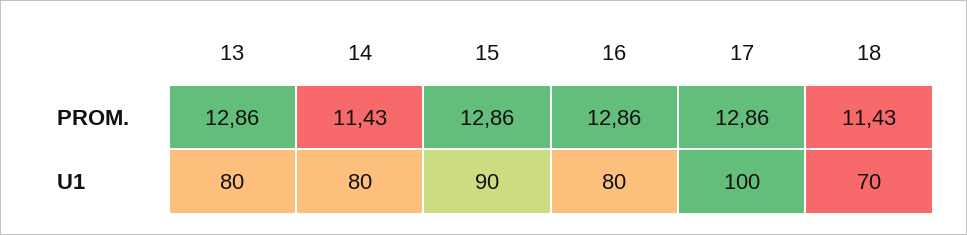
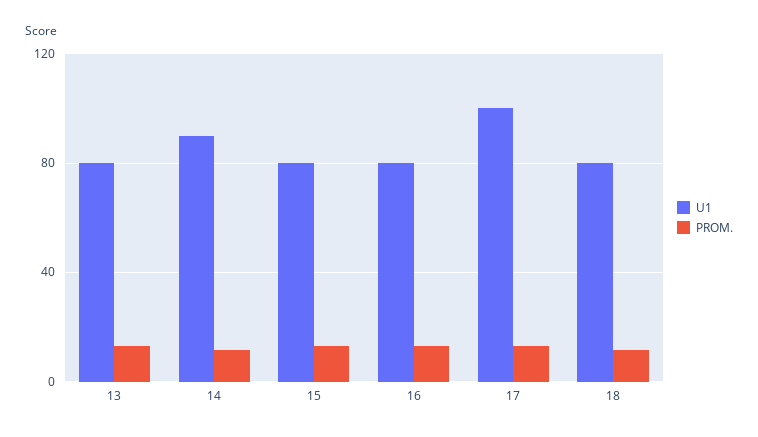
U1, 14: 80 -> 90
U1, 15: 90 -> 80
U1, 18: 70 -> 80

